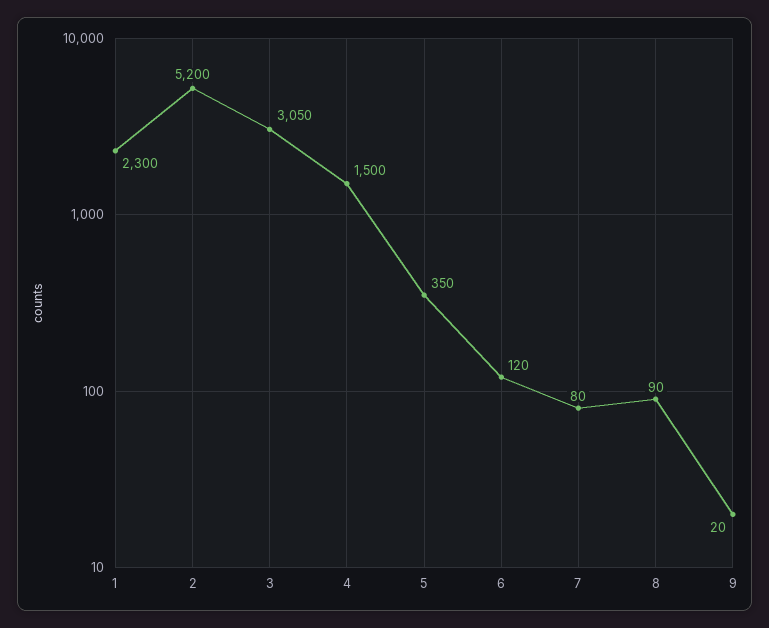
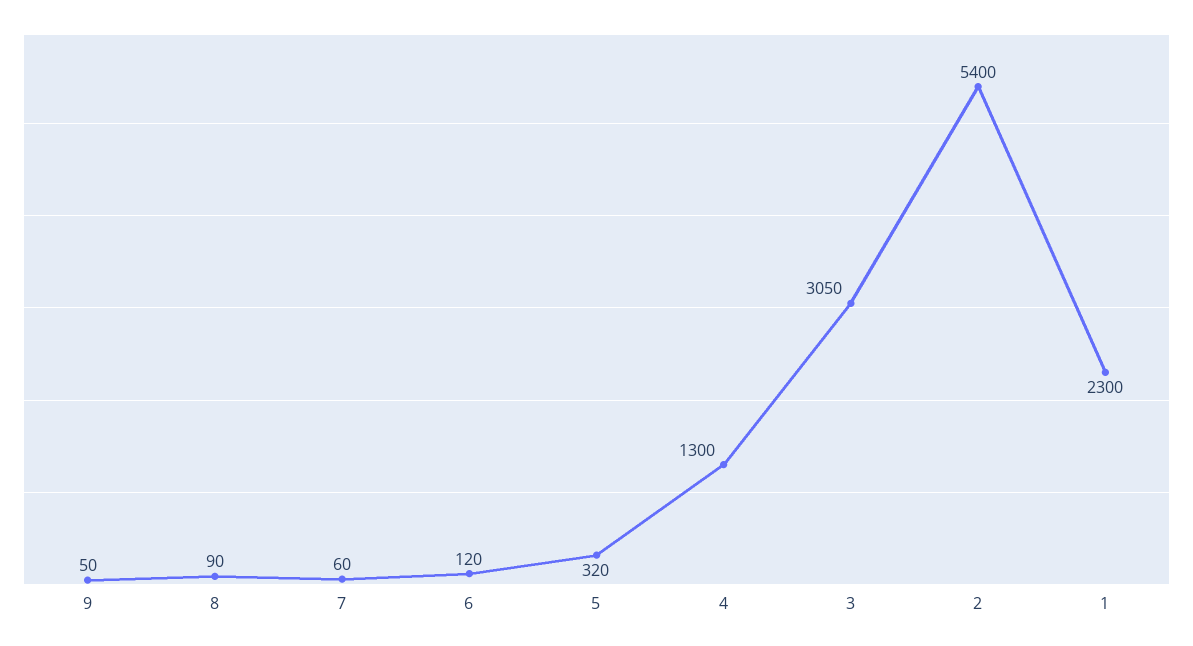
2: 5200 -> 5400
4: 1500 -> 1300
5: 350 -> 320
7: 80 -> 60
9: 20 -> 50

